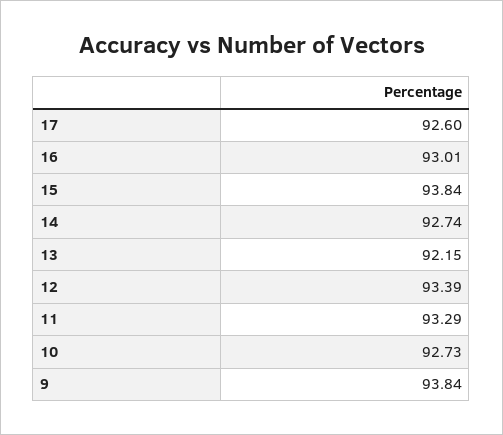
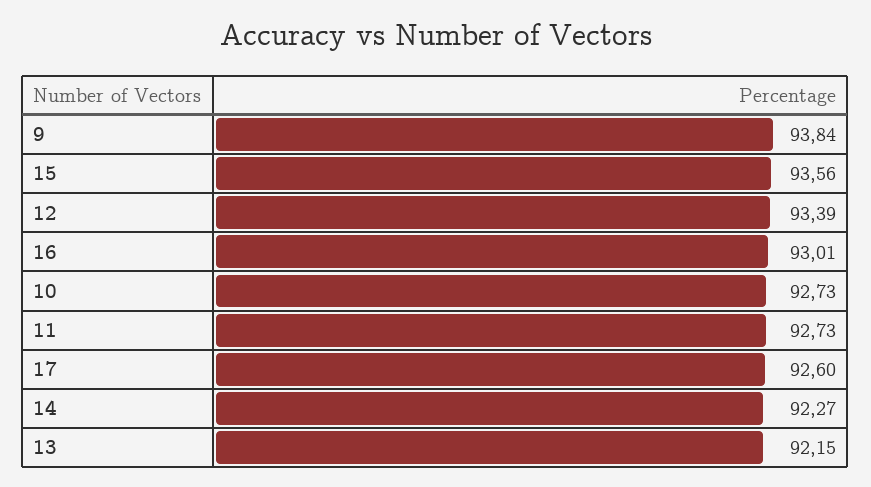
15: 93.84 -> 93.56
14: 92.74 -> 92.27
11: 93.29 -> 92.73

